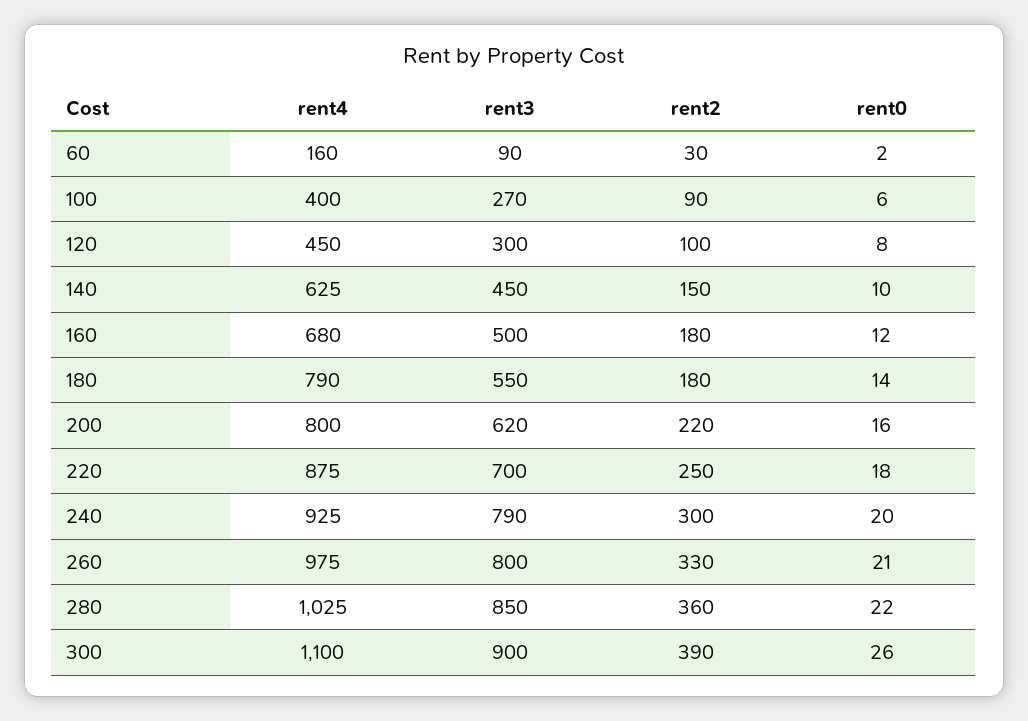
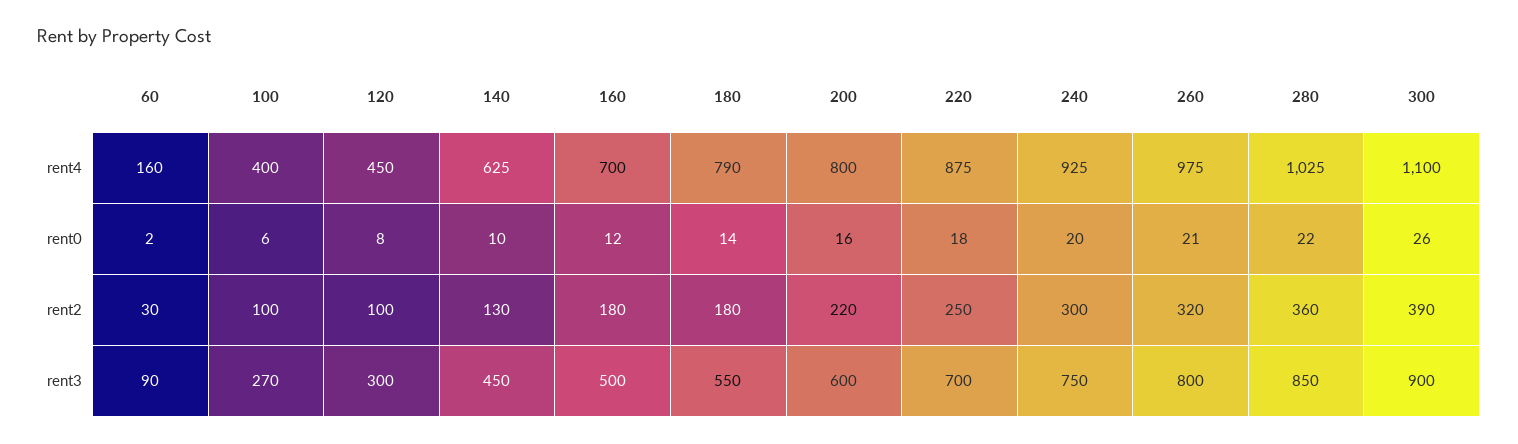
rent2, 100: 90 -> 100
rent2, 140: 150 -> 130
rent4, 160: 680 -> 700
rent3, 200: 620 -> 600
rent3, 240: 790 -> 750
rent2, 260: 330 -> 320

